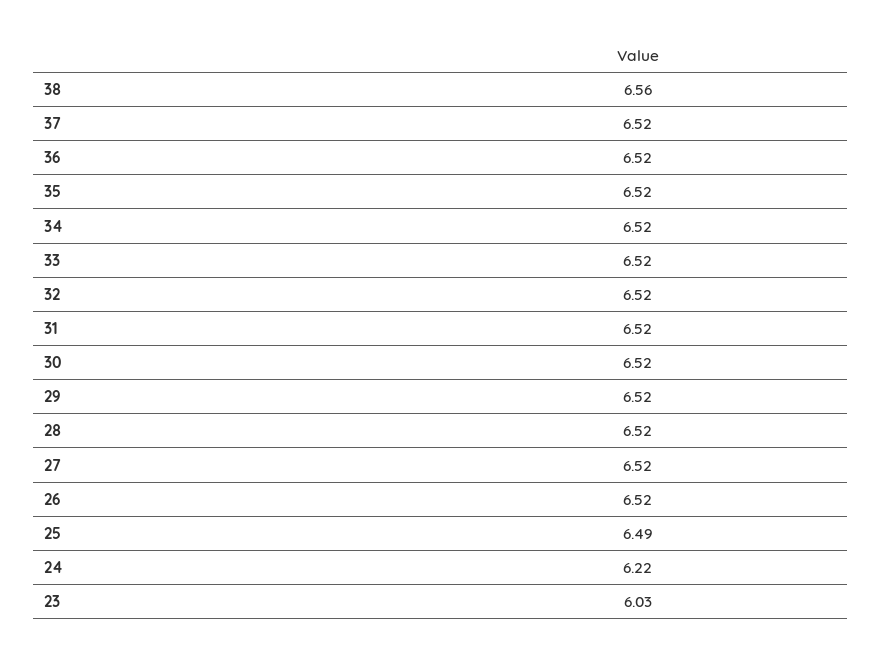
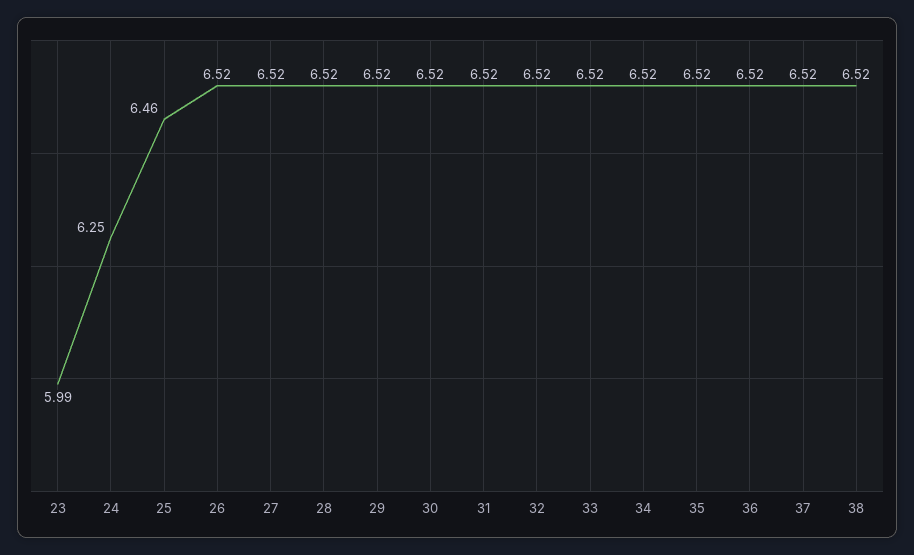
38: 6.56 -> 6.52
25: 6.49 -> 6.46
24: 6.22 -> 6.25
23: 6.03 -> 5.99

